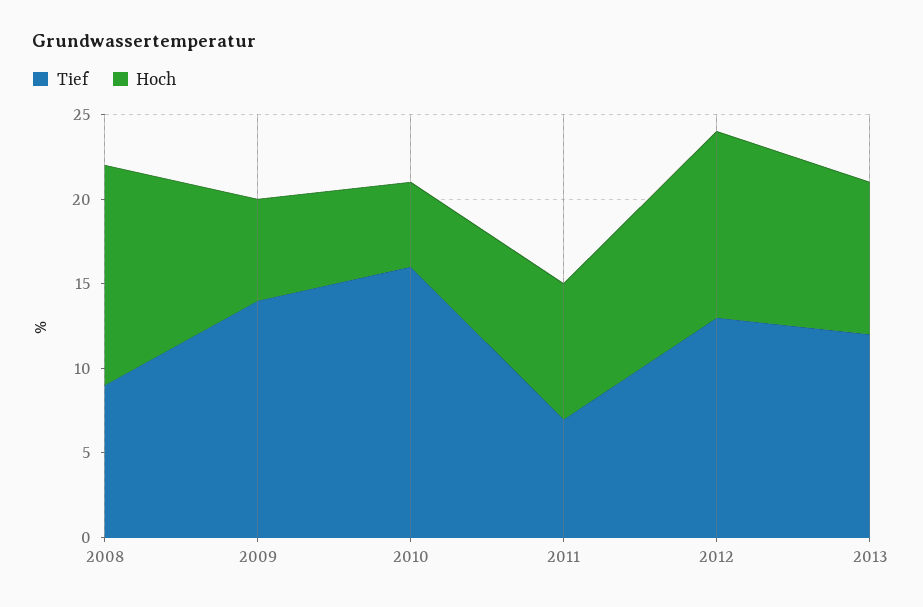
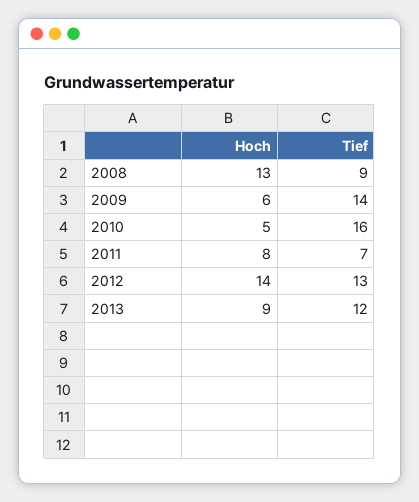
Hoch, 2012: 11 -> 14

